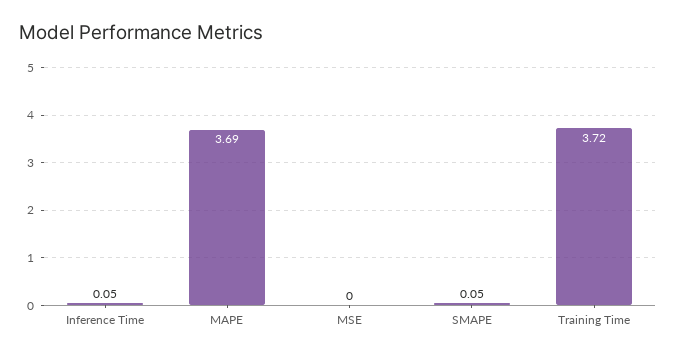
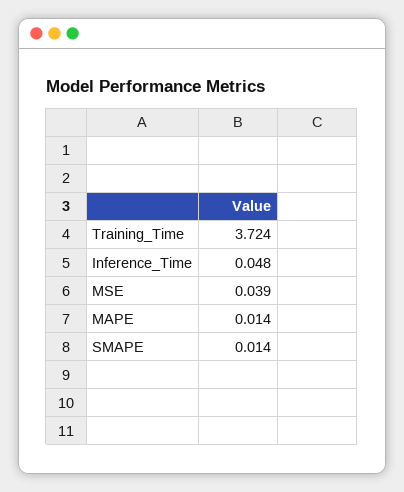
MAPE: 3.69 -> 0.014
MSE: 0 -> 0.039
SMAPE: 0.05 -> 0.014

